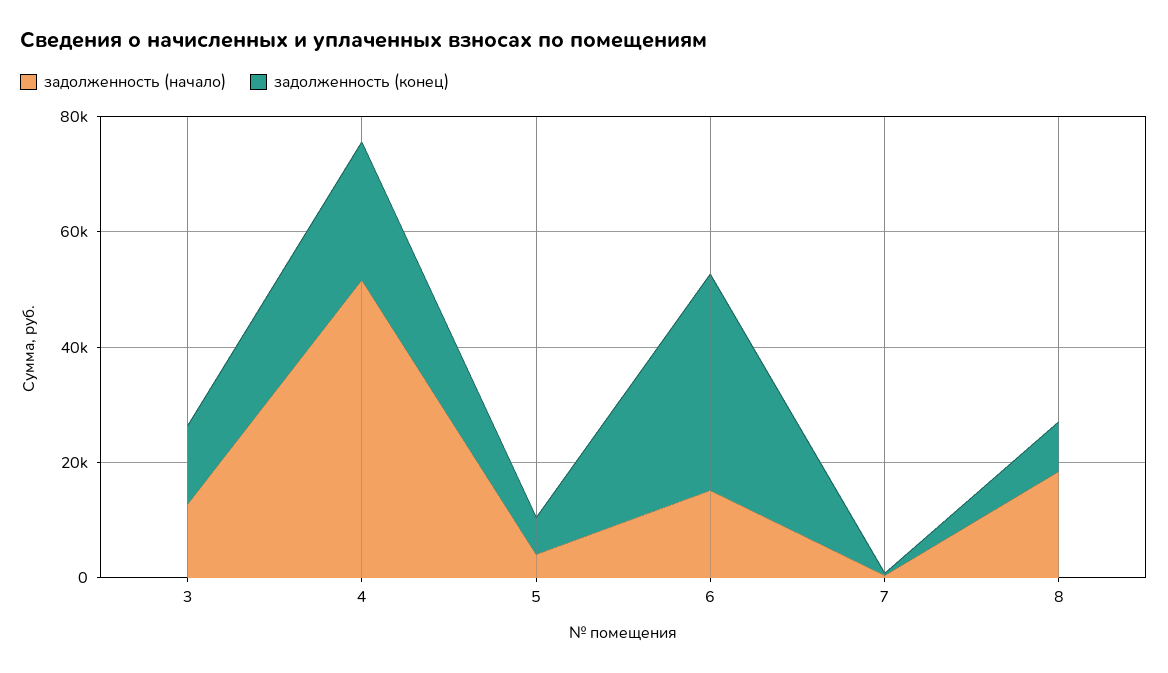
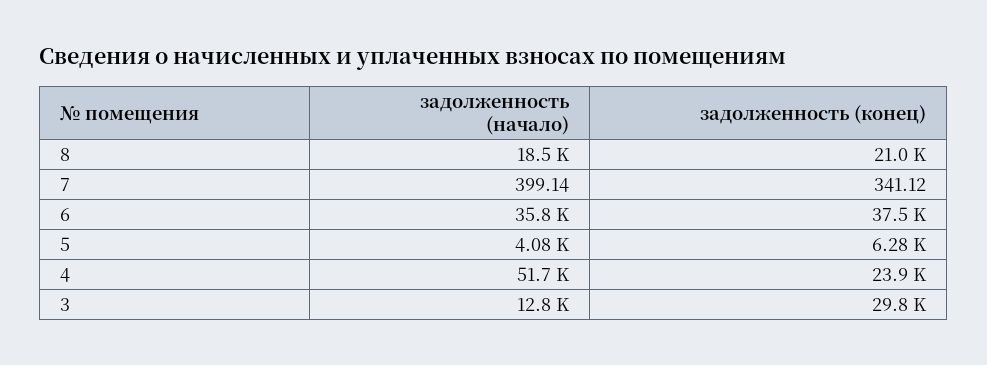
задолженность (конец), 3: 15000 -> 29800
задолженность (начало), 6: 15000 -> 35800
задолженность (конец), 8: 10000 -> 21000

